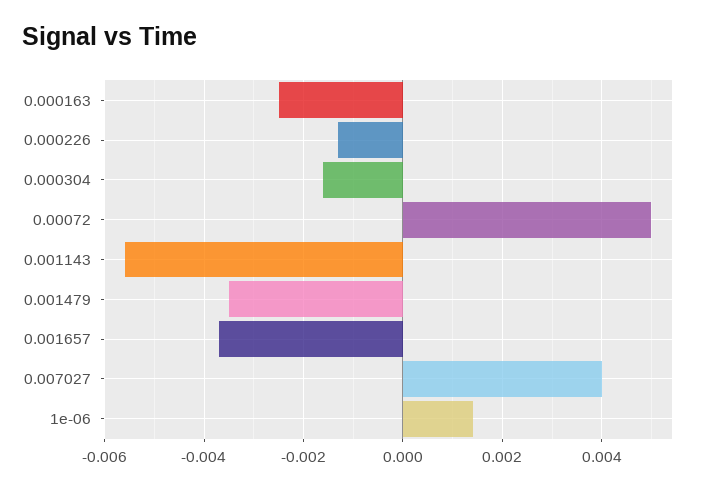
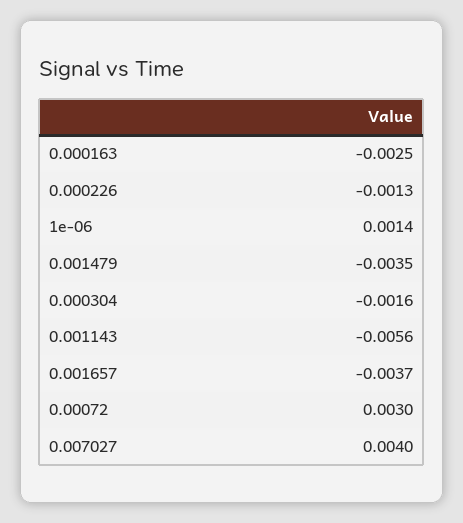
0.00072: 0.005 -> 0.003

